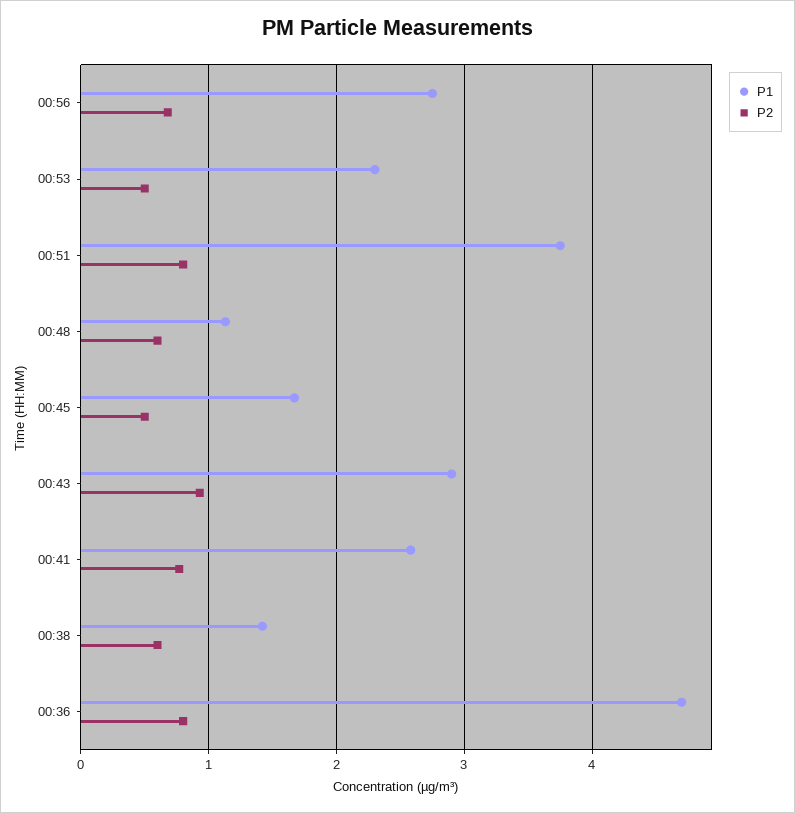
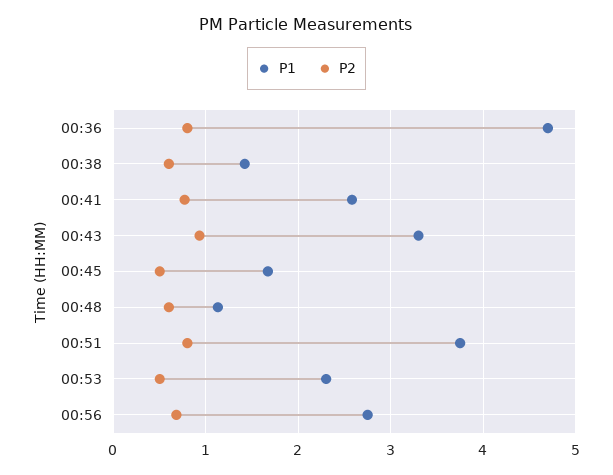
P1, 00:43: 2.9 -> 3.3

